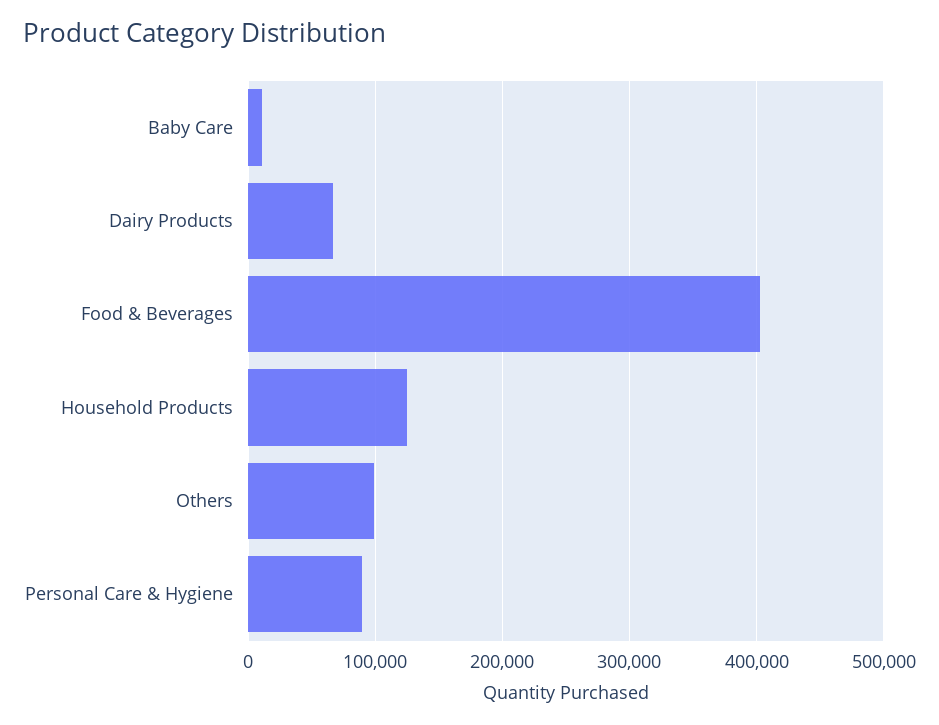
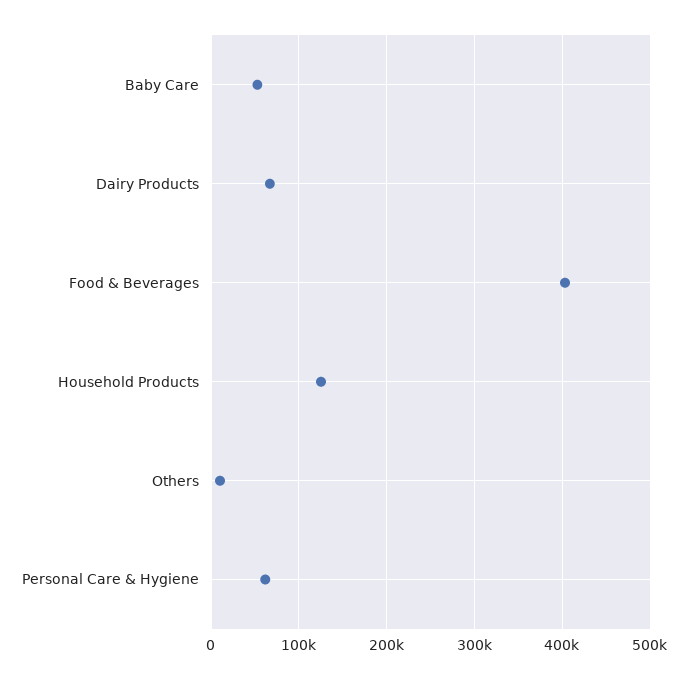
Baby Care: 10000 -> 50000
Others: 100000 -> 10000
Personal Care & Hygiene: 90000 -> 60000

